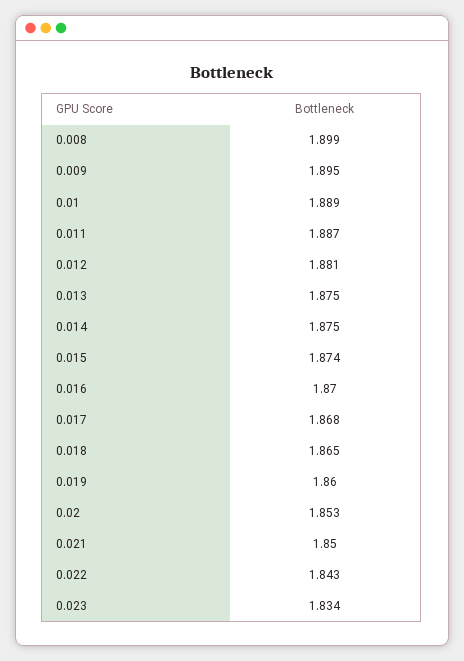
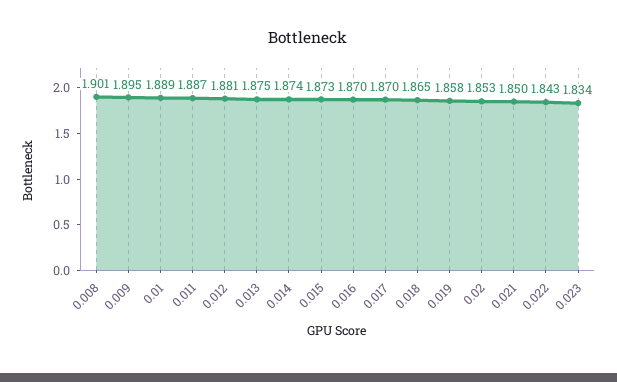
0.008: 1.899 -> 1.901
0.014: 1.875 -> 1.874
0.015: 1.874 -> 1.873
0.017: 1.868 -> 1.87
0.019: 1.86 -> 1.858

